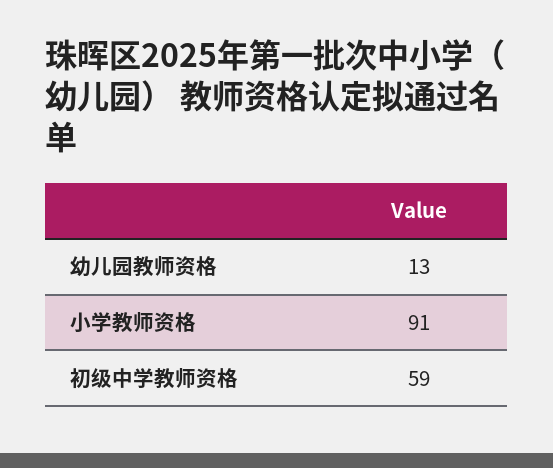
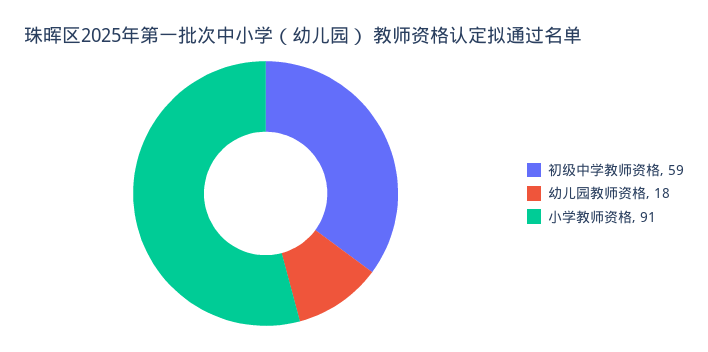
幼儿园教师资格: 13 -> 18

